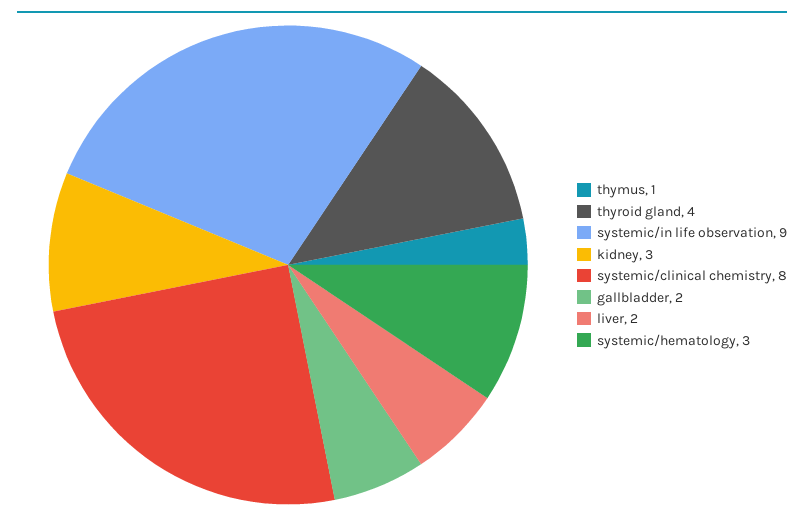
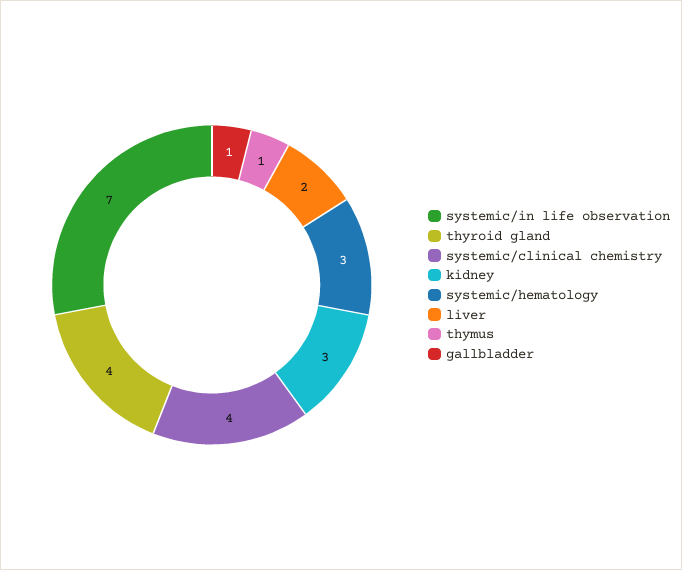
systemic/in life observation: 9 -> 7
systemic/clinical chemistry: 8 -> 4
gallbladder: 2 -> 1

